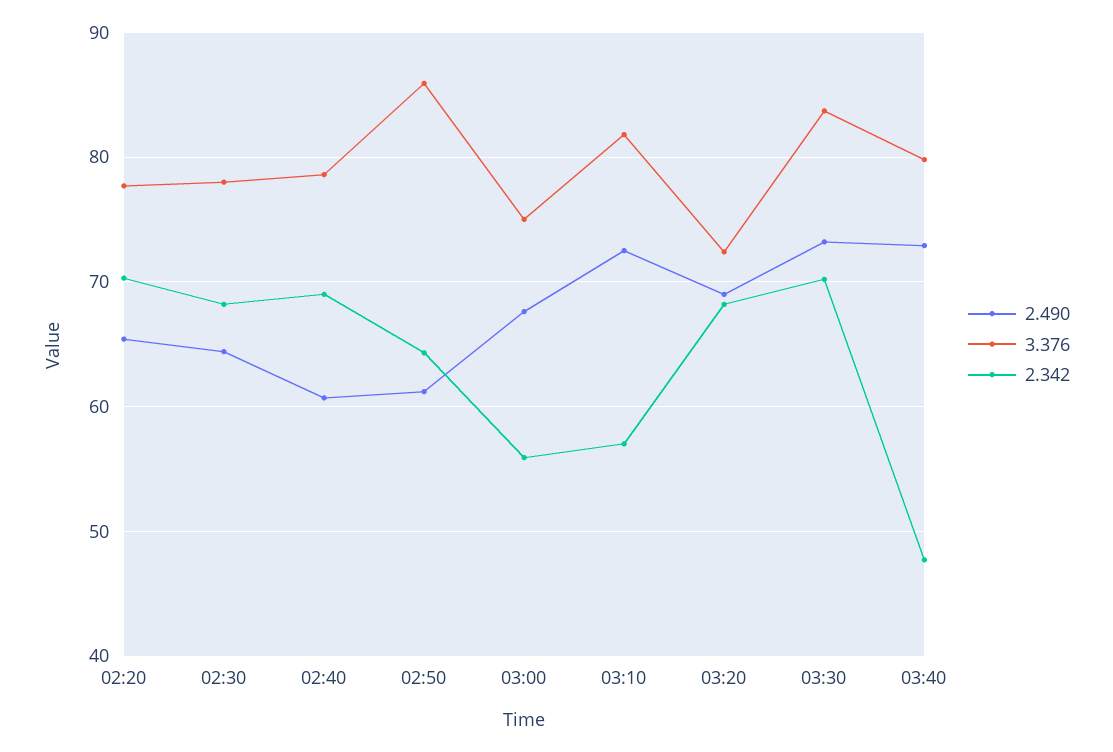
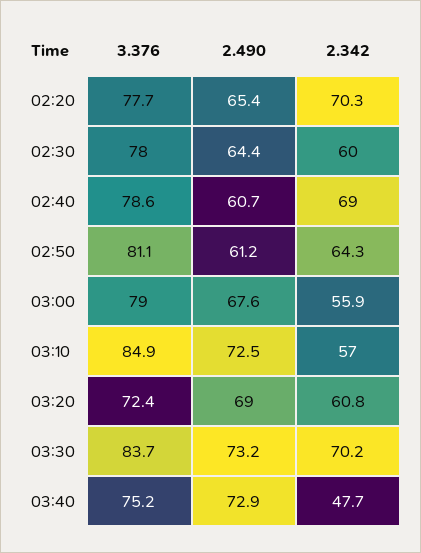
2.342, 02:30: 68 -> 60
3.376, 02:50: 86 -> 81.1
3.376, 03:00: 75 -> 79
3.376, 03:10: 82 -> 84.9
2.342, 03:20: 68 -> 60.8
3.376, 03:40: 80 -> 75.2

